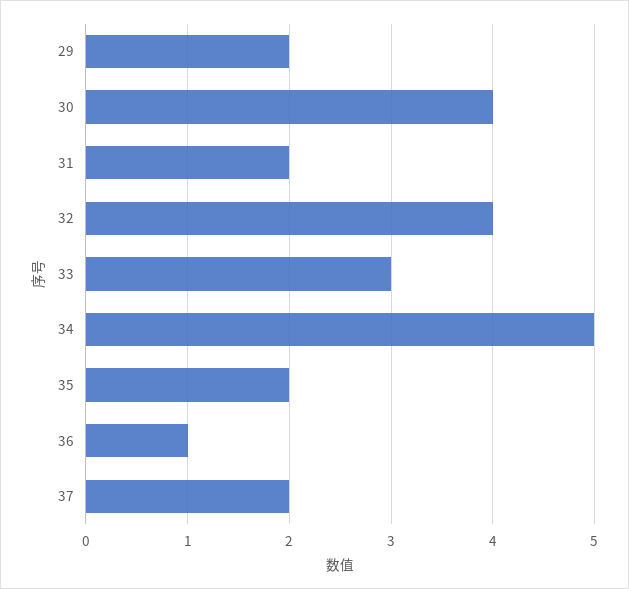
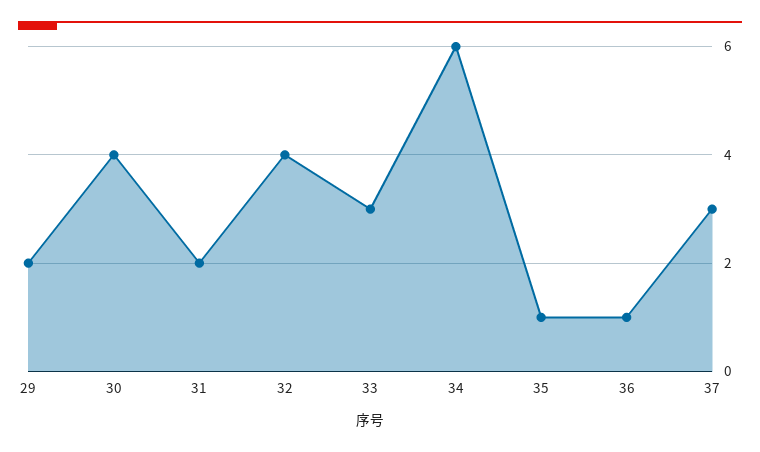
34: 5 -> 6
35: 2 -> 1
37: 2 -> 3

